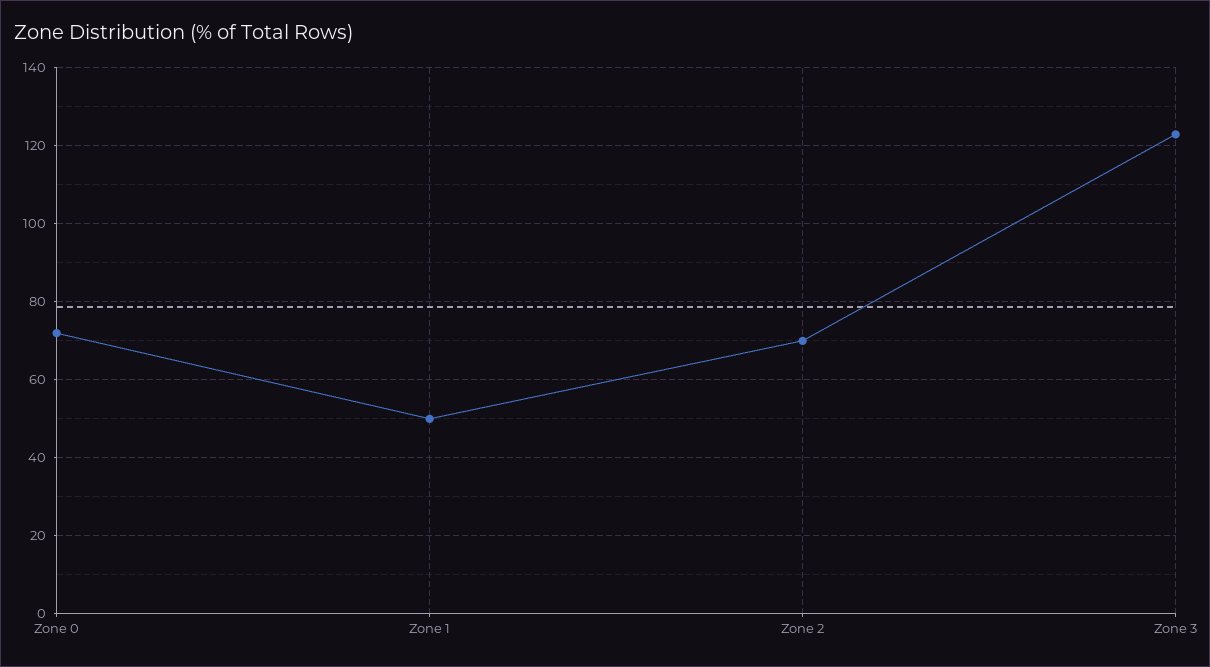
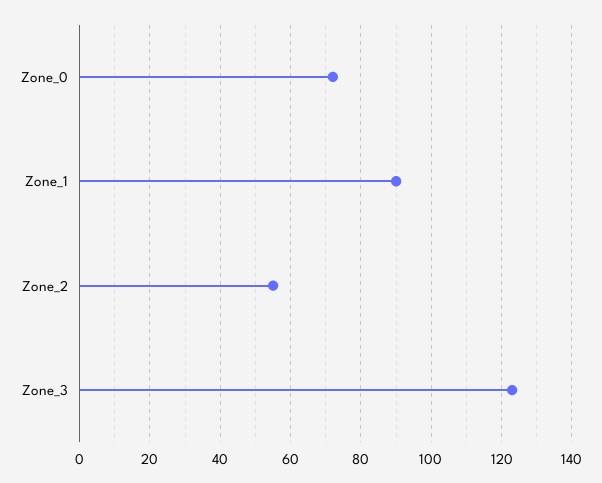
Zone 1: 50 -> 90
Zone 2: 70 -> 55

